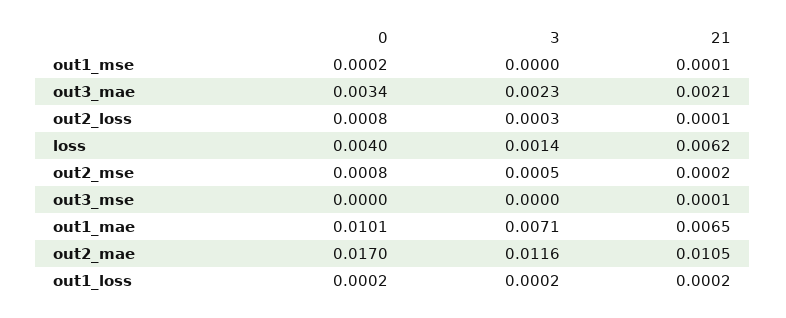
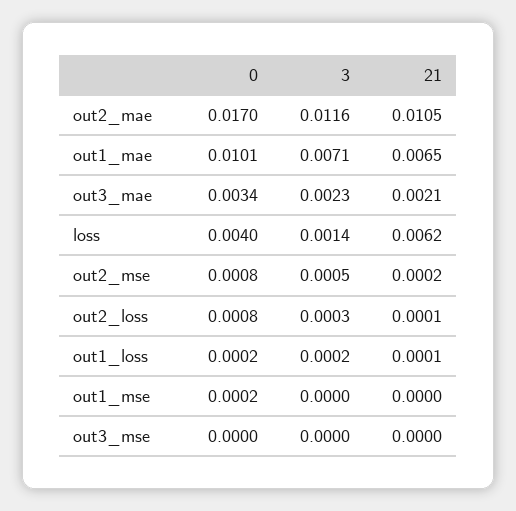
21, out1_mse: 0.0001 -> 0
21, out3_mse: 0.0001 -> 0
21, out1_loss: 0.0002 -> 0.0001

